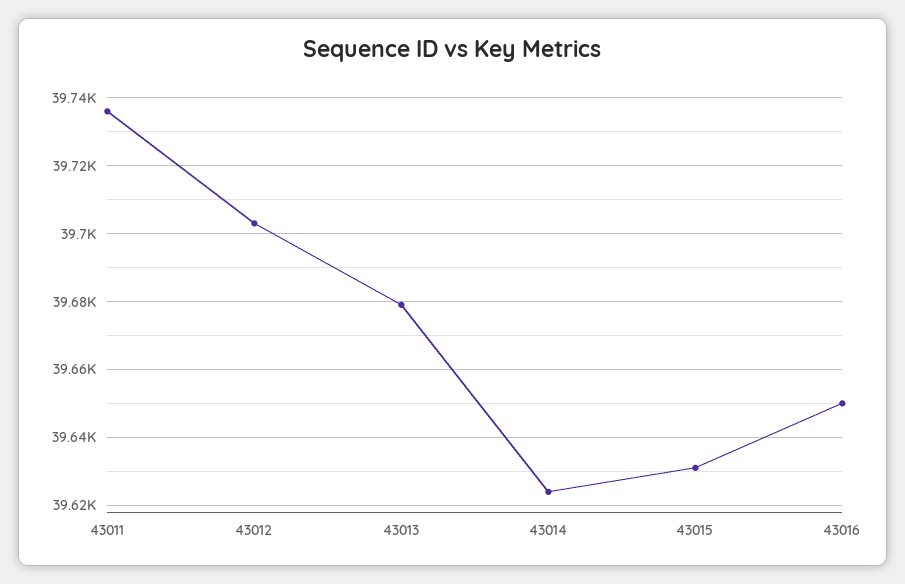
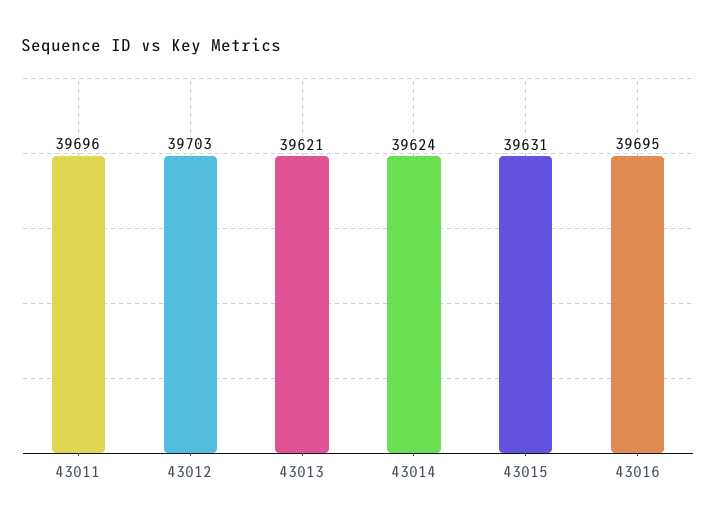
43011: 39735 -> 39696
43013: 39680 -> 39621
43016: 39650 -> 39695

